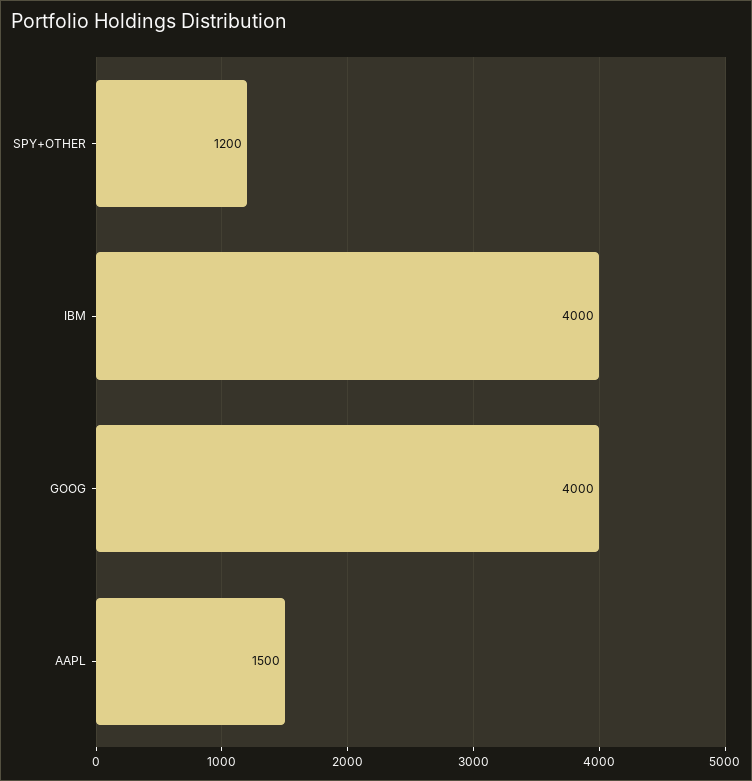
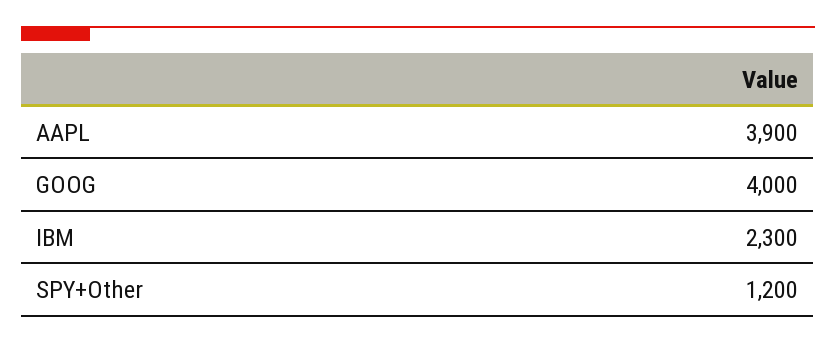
IBM: 4000 -> 2300
AAPL: 1500 -> 3900

